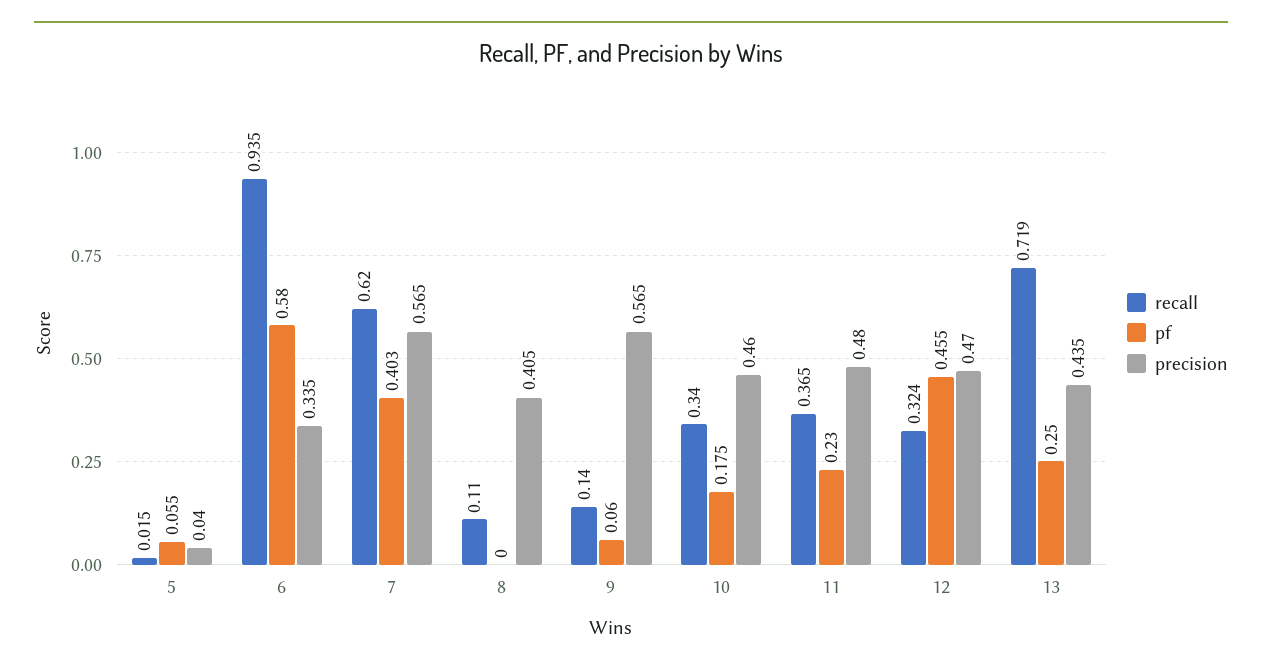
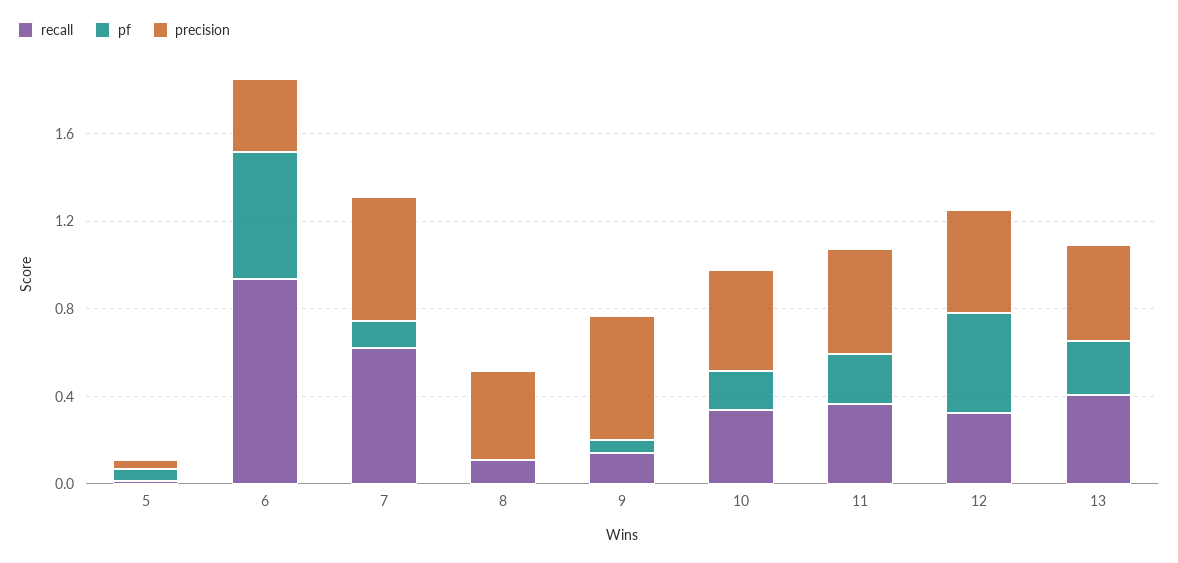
pf, 7: 0.403 -> 0.1
recall, 13: 0.719 -> 0.4

